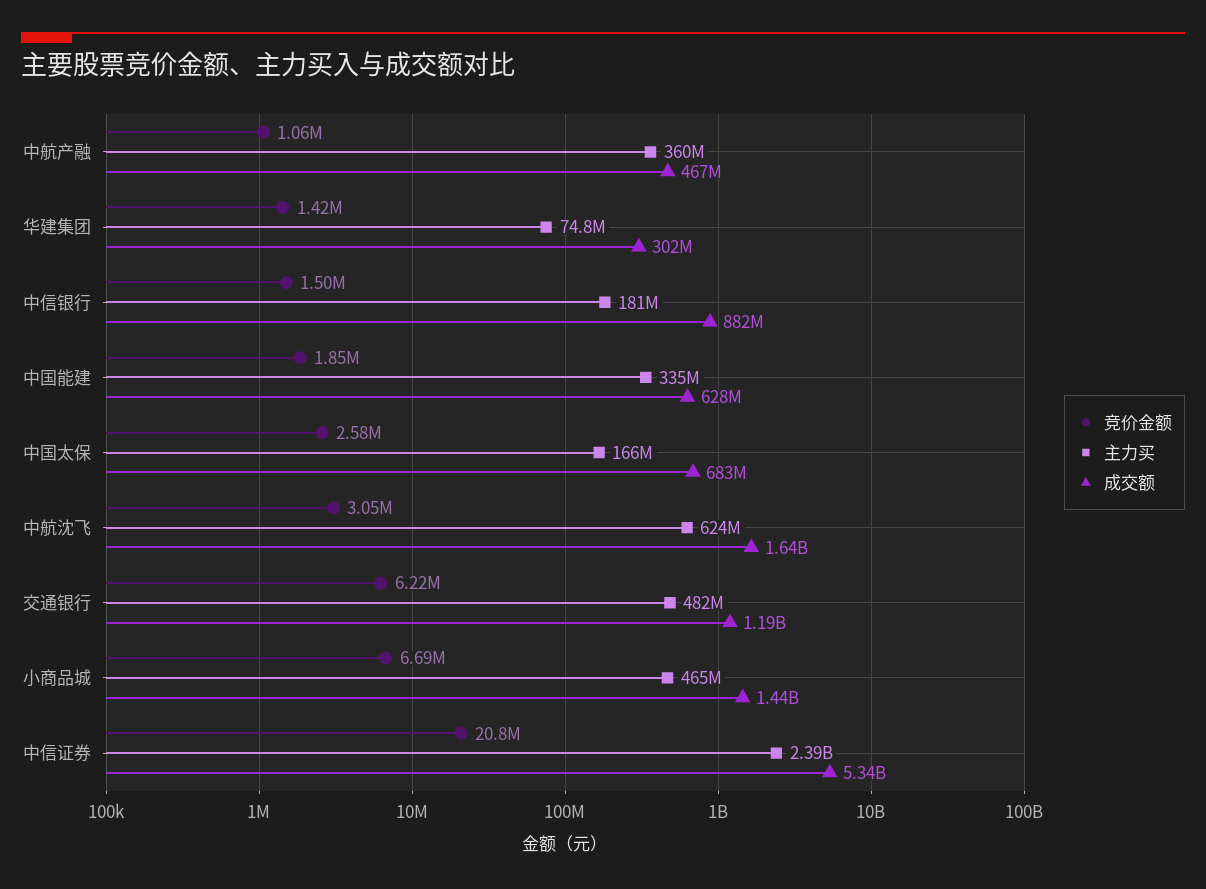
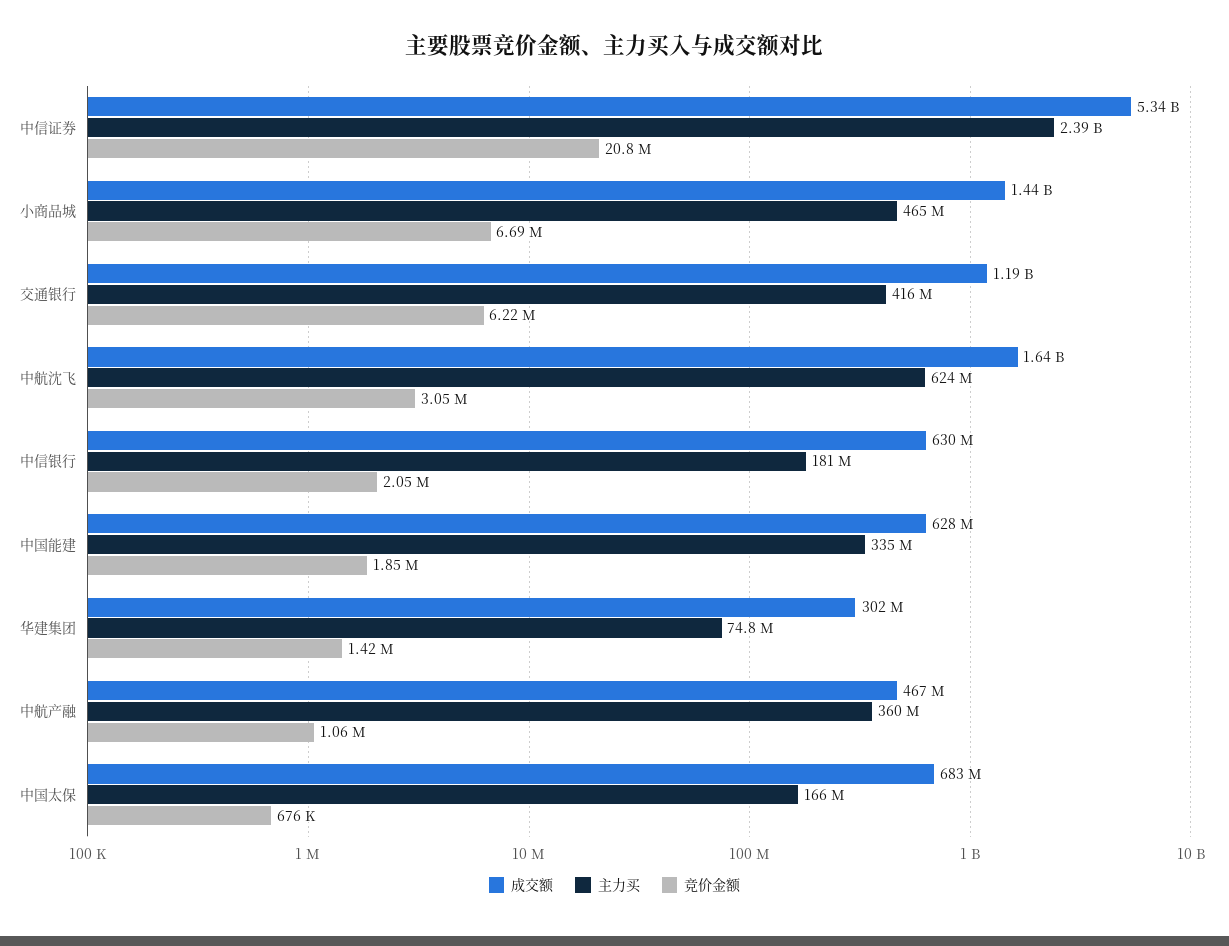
竞价金额, 中信银行: 1500000 -> 2050000
成交额, 中信银行: 882000000 -> 630000000
竞价金额, 中国太保: 2580000 -> 676000
主力买, 交通银行: 482000000 -> 416000000

